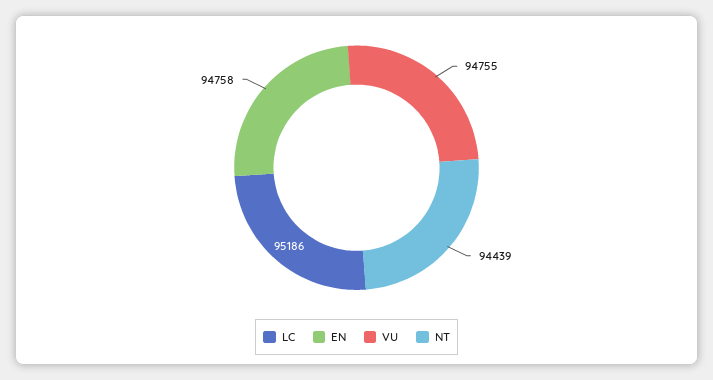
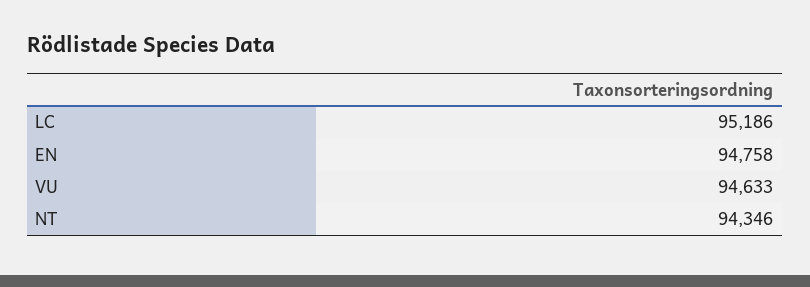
VU: 94755 -> 94633
NT: 94439 -> 94346

